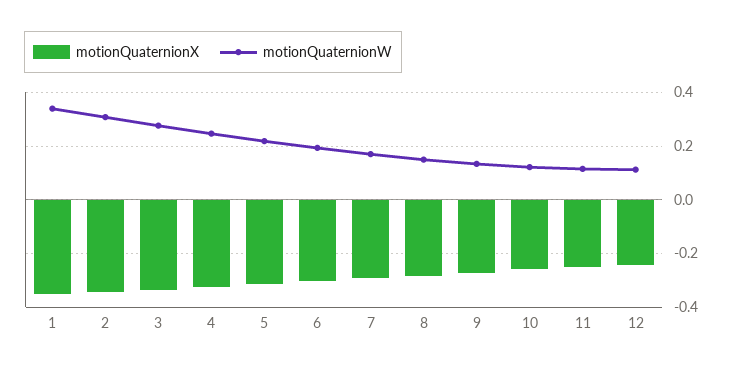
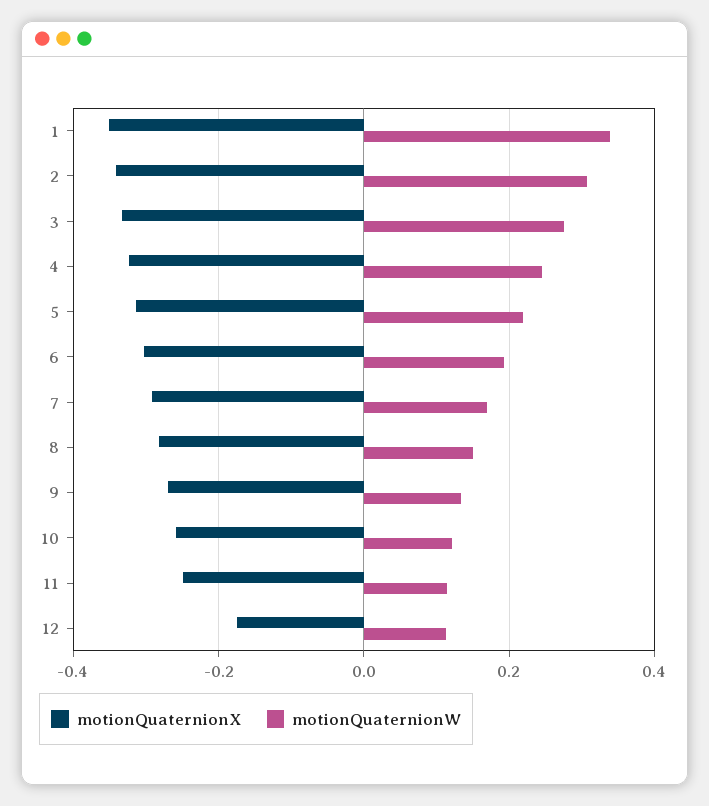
motionQuaternionX, 12: -0.25 -> -0.18

